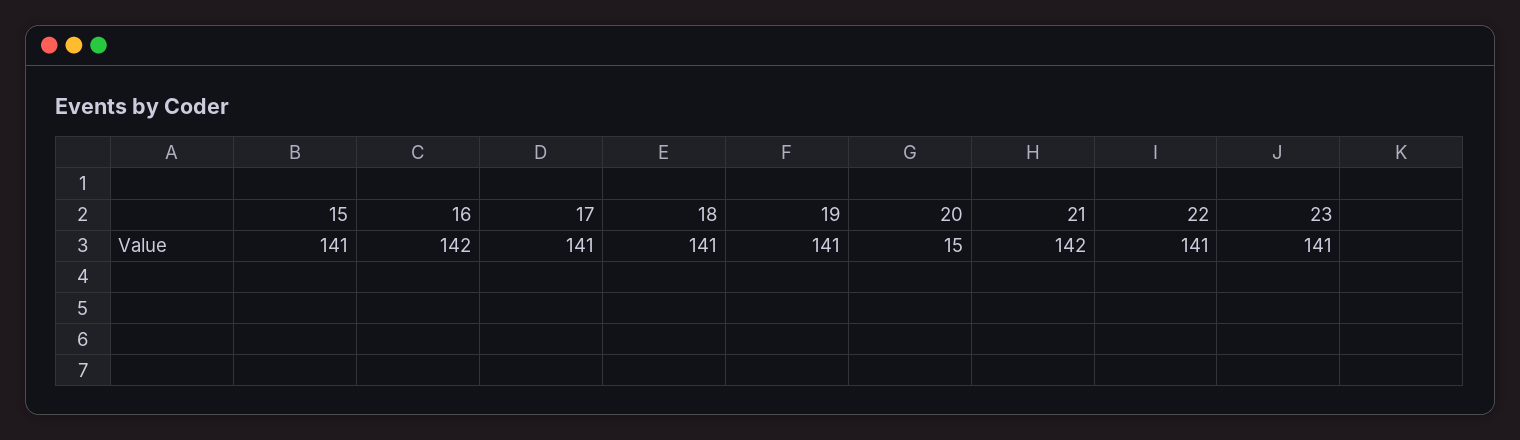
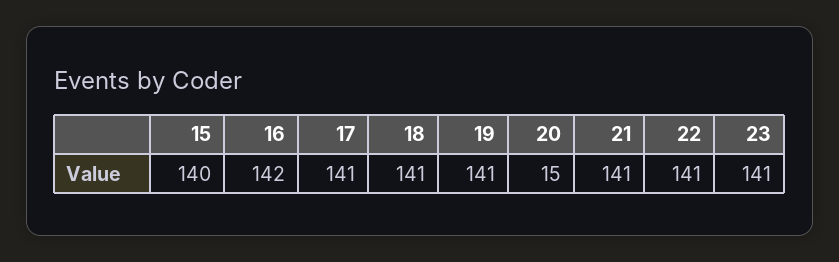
15: 141 -> 140
21: 142 -> 141

